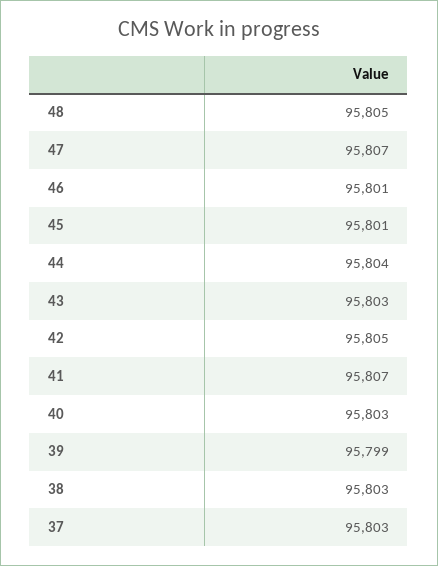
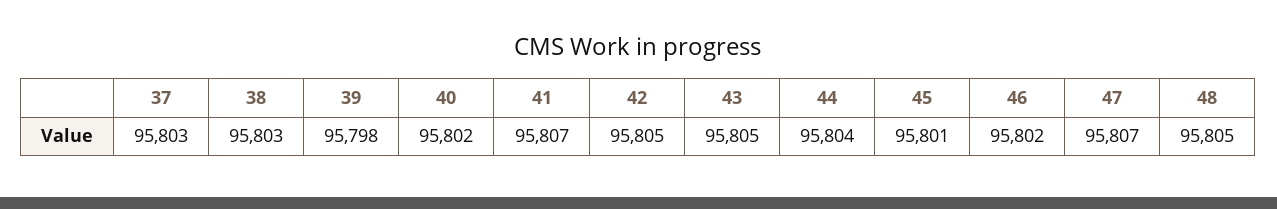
46: 95801 -> 95802
43: 95803 -> 95805
40: 95803 -> 95802
39: 95799 -> 95798

